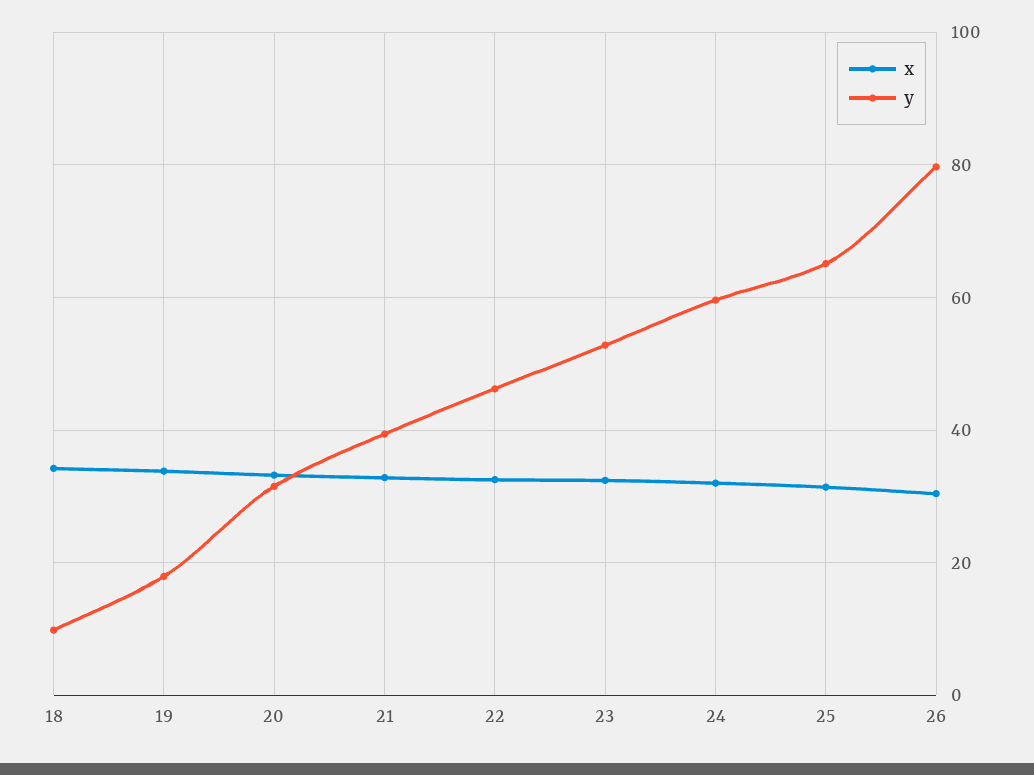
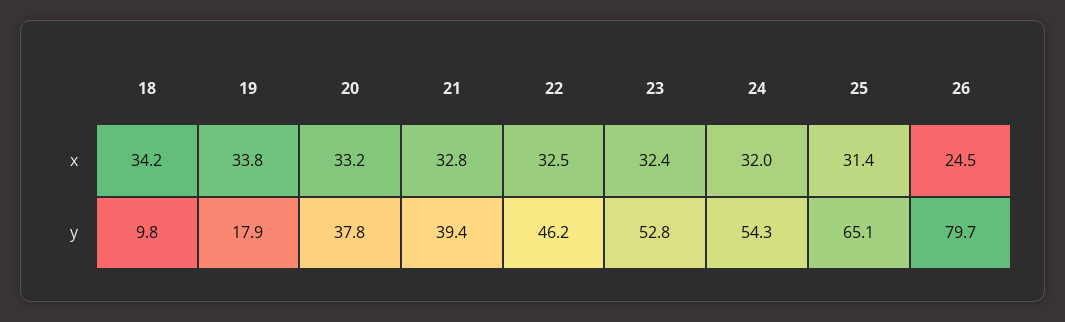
y, 20: 32 -> 37.8
y, 24: 60 -> 54.3
x, 26: 30 -> 24.5

